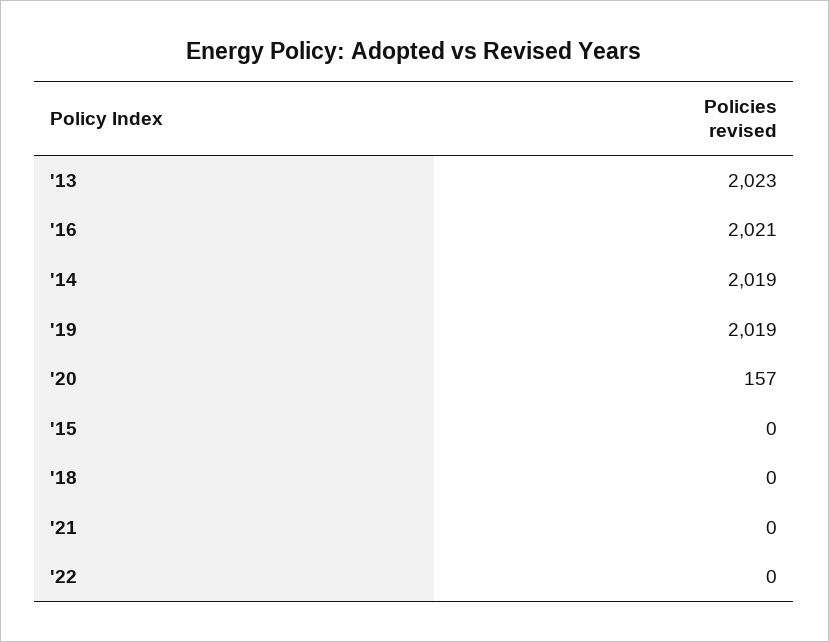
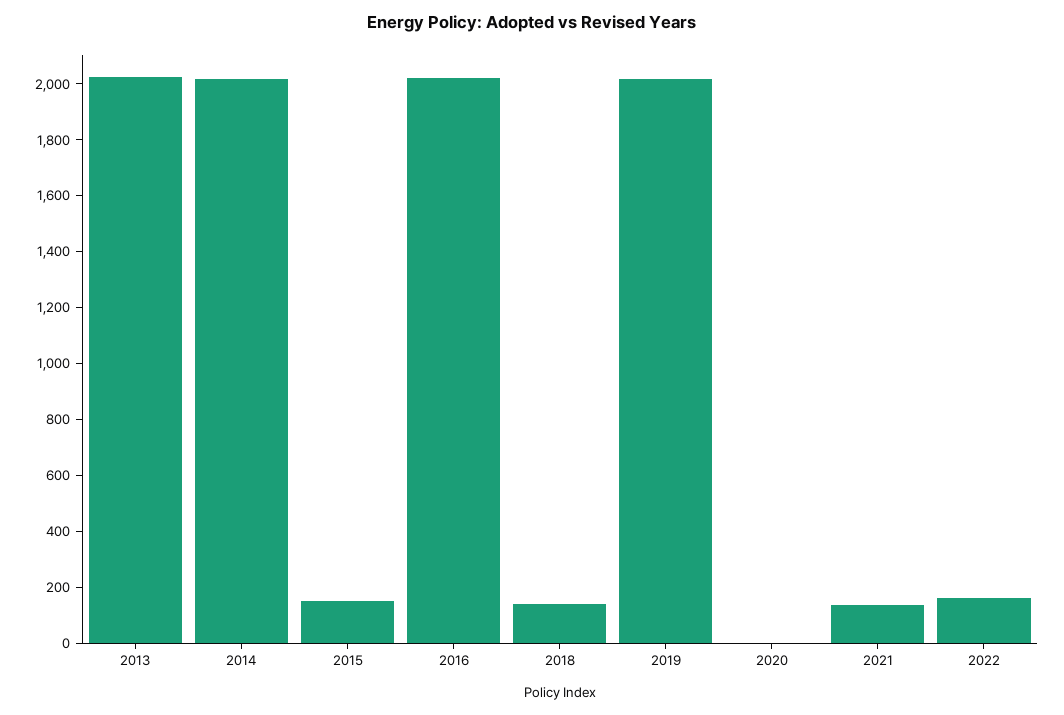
'20: 157 -> 0
'15: 0 -> 150
'18: 0 -> 150
'21: 0 -> 150
'22: 0 -> 150

